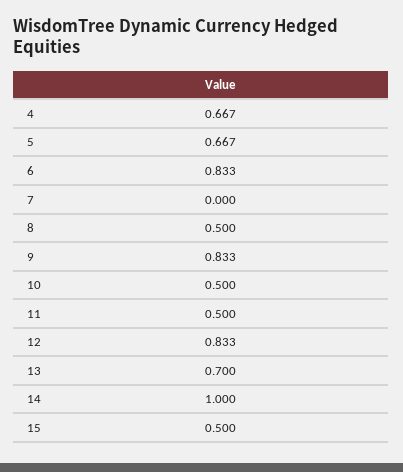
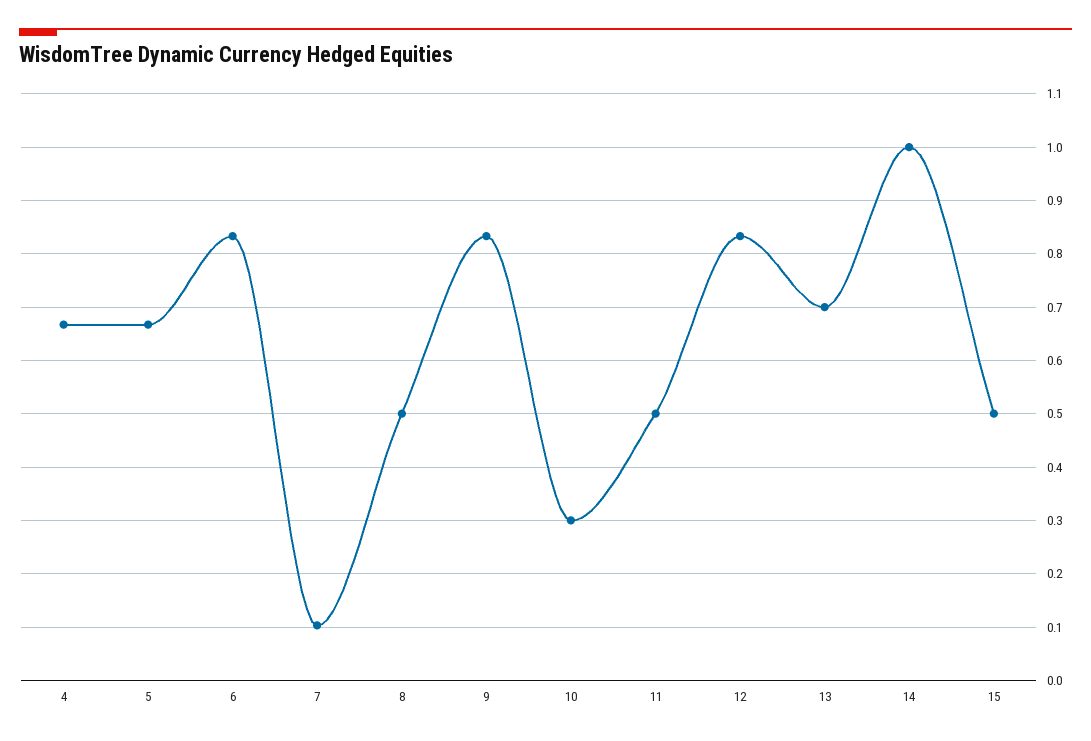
7: 0 -> 0.1
10: 0.5 -> 0.3

